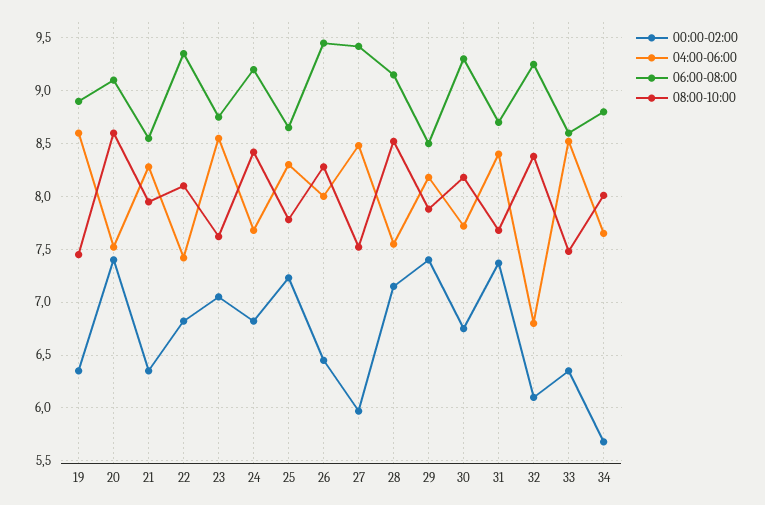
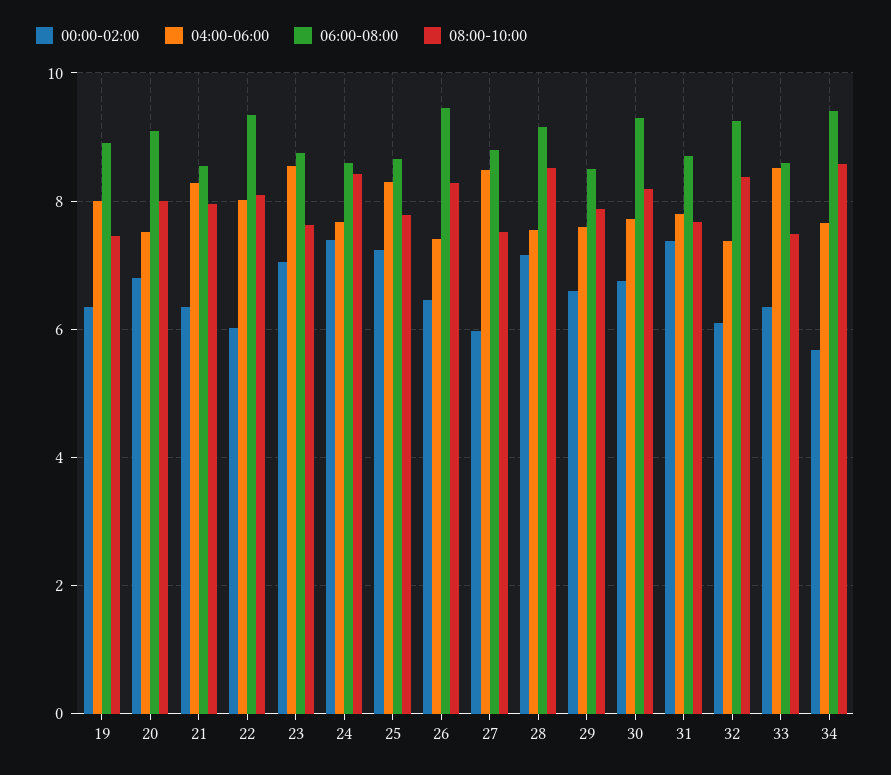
04:00-06:00, 19: 8.6 -> 8
00:00-02:00, 20: 7.4 -> 6.8
08:00-10:00, 20: 8.6 -> 8
00:00-02:00, 22: 6.8 -> 6
04:00-06:00, 22: 7.4 -> 8
00:00-02:00, 24: 6.8 -> 7.4
06:00-08:00, 24: 9.2 -> 8.6
04:00-06:00, 26: 8 -> 7.4
06:00-08:00, 27: 9.4 -> 8.8
00:00-02:00, 29: 7.4 -> 6.6
04:00-06:00, 29: 8.2 -> 7.6
04:00-06:00, 31: 8.4 -> 7.8
04:00-06:00, 32: 6.8 -> 7.4
06:00-08:00, 34: 8.8 -> 9.4
08:00-10:00, 34: 8 -> 8.6

